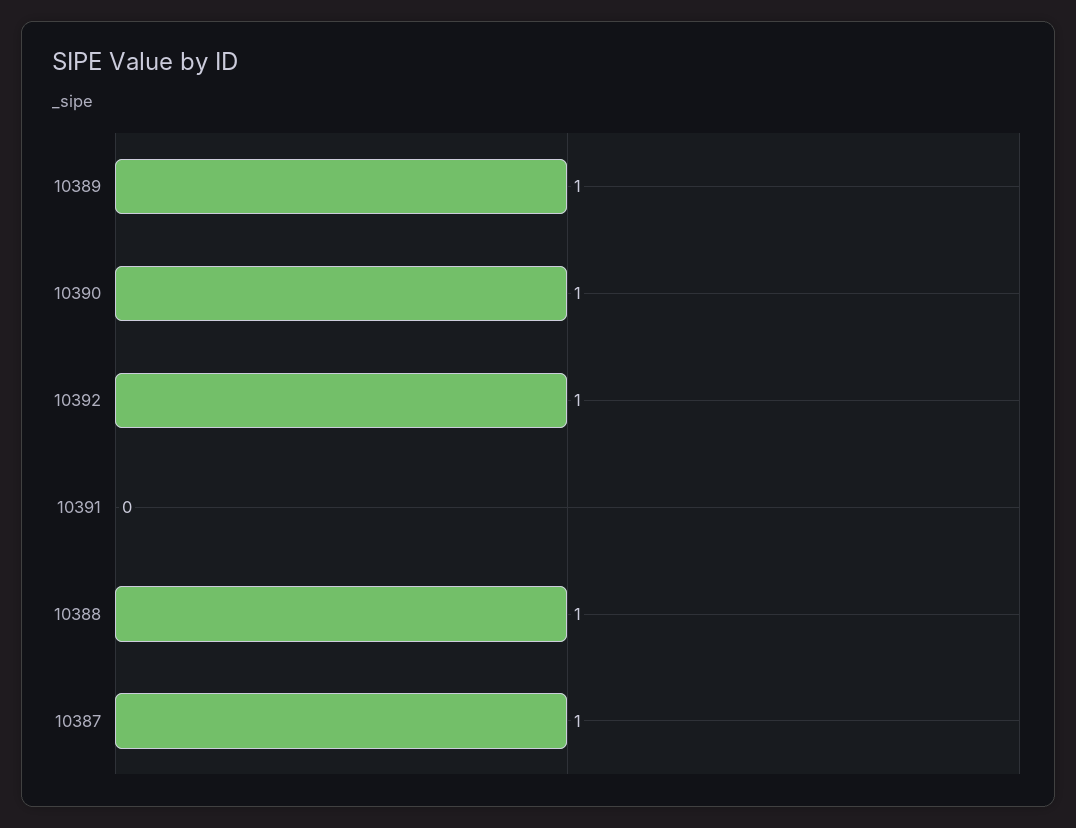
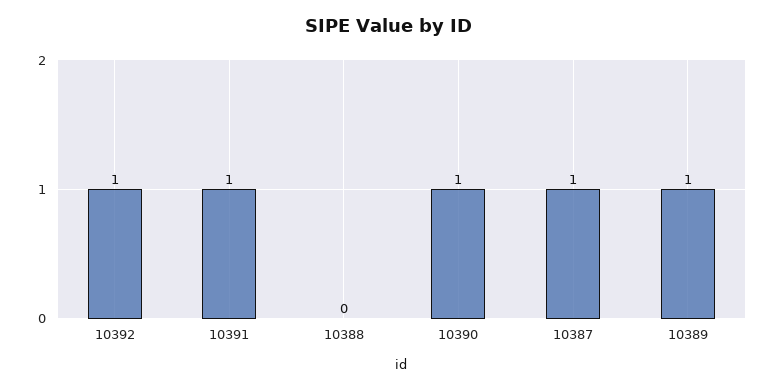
10391: 0 -> 1
10388: 1 -> 0

